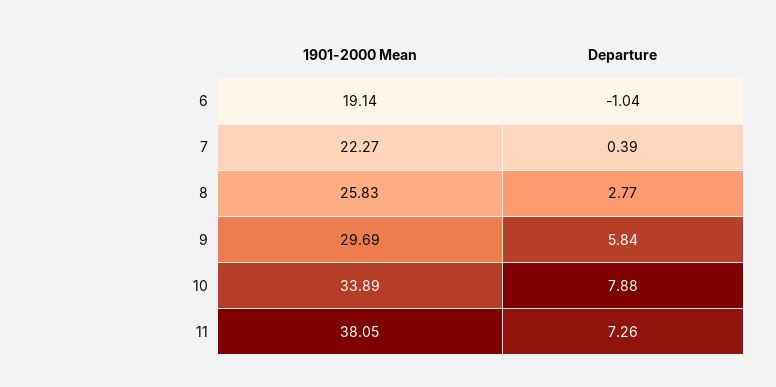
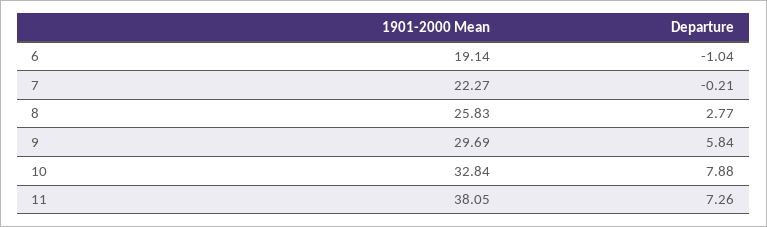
Departure, 7: 0.39 -> -0.21
1901-2000 Mean, 10: 33.89 -> 32.84

